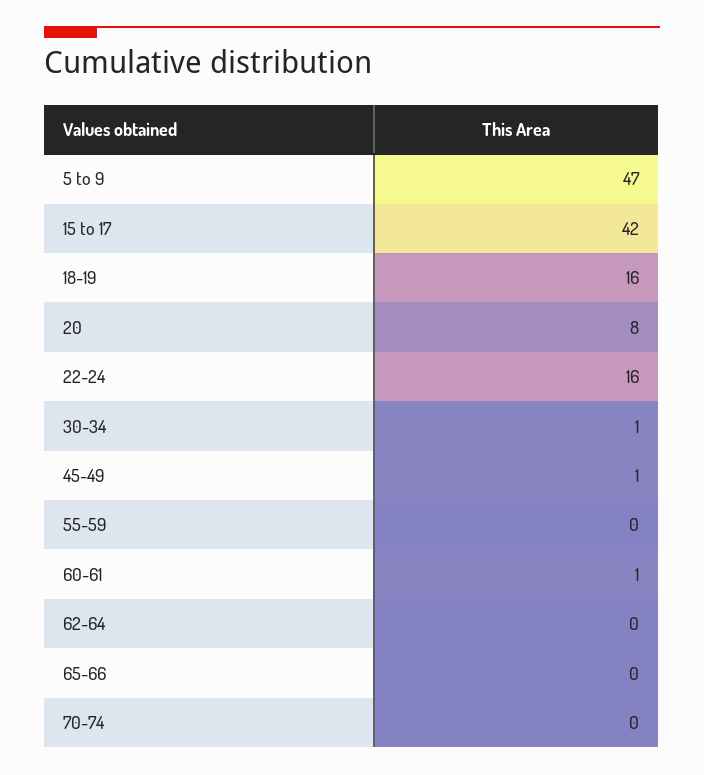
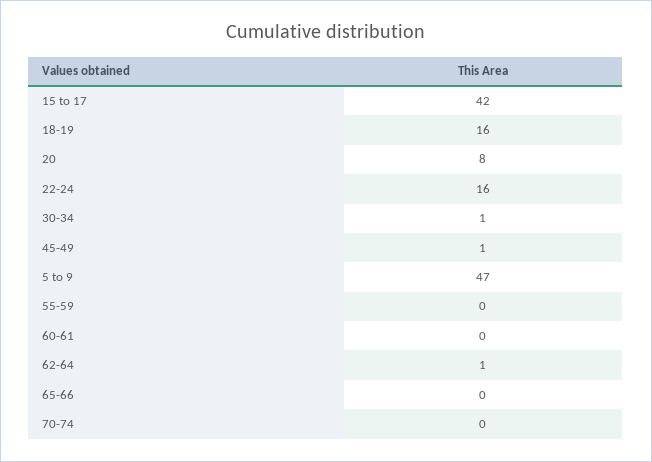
60-61: 1 -> 0
62-64: 0 -> 1

